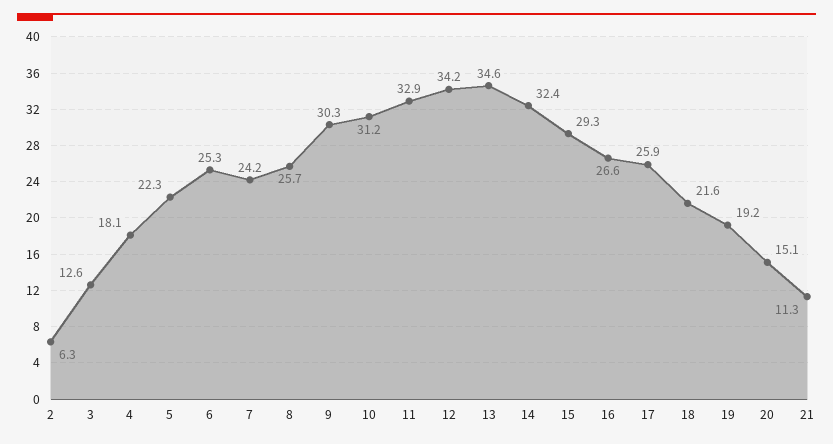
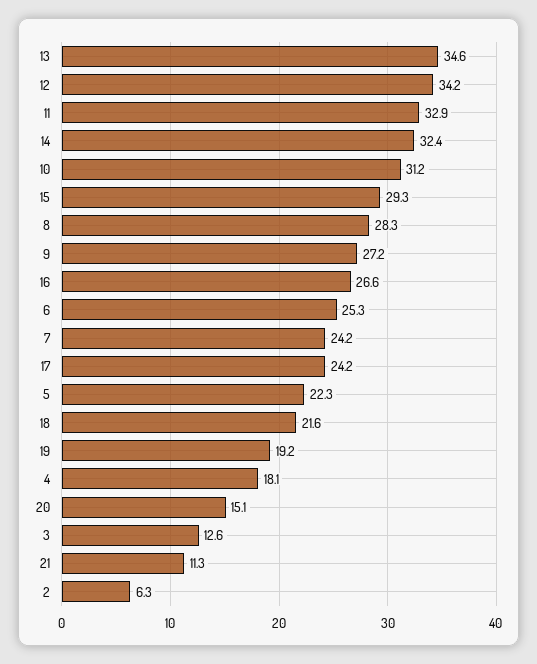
8: 25.7 -> 28.3
9: 30.3 -> 27.2
17: 25.9 -> 24.2

